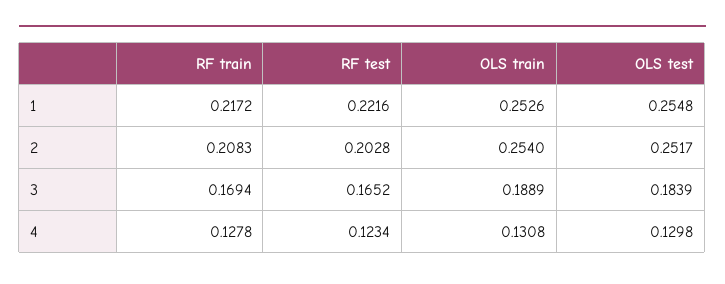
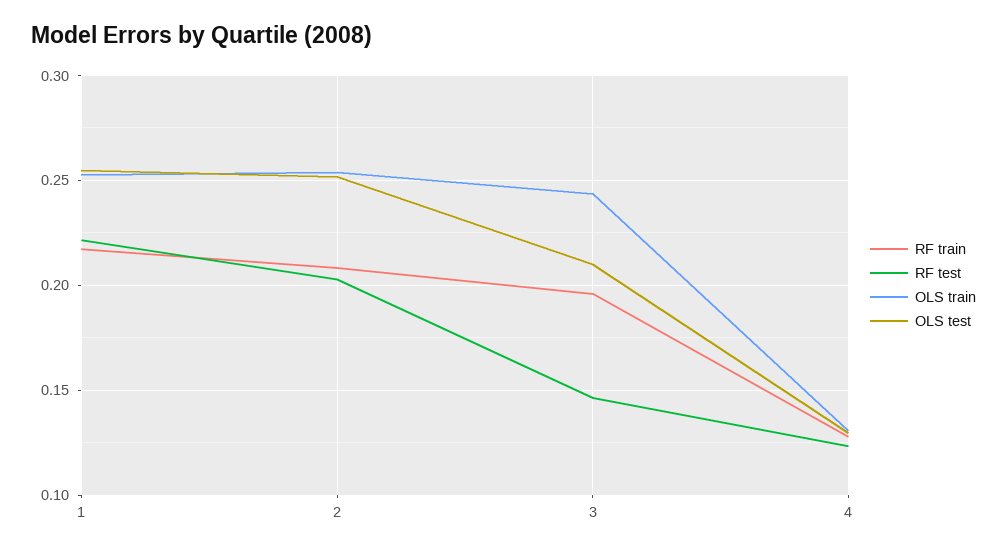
RF train, 3: 0.1694 -> 0.195
RF test, 3: 0.1652 -> 0.145
OLS train, 3: 0.1889 -> 0.245
OLS test, 3: 0.1839 -> 0.21

